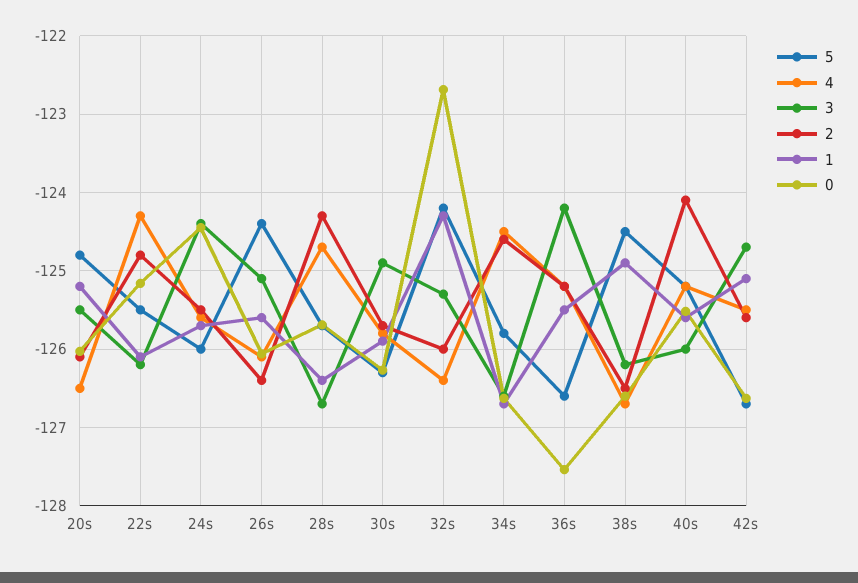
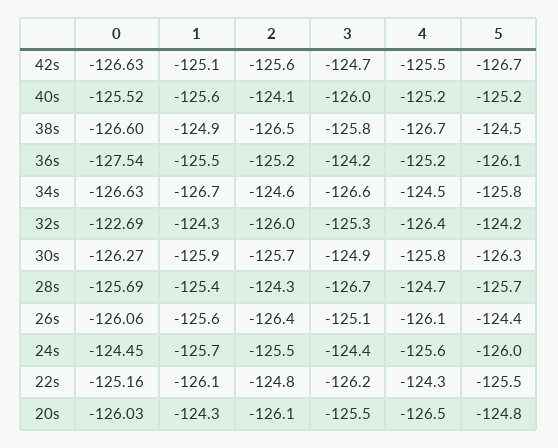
1, 20s: -125.2 -> -124.3
1, 28s: -126.4 -> -125.4
5, 36s: -126.6 -> -126.1
3, 38s: -126.2 -> -125.8

